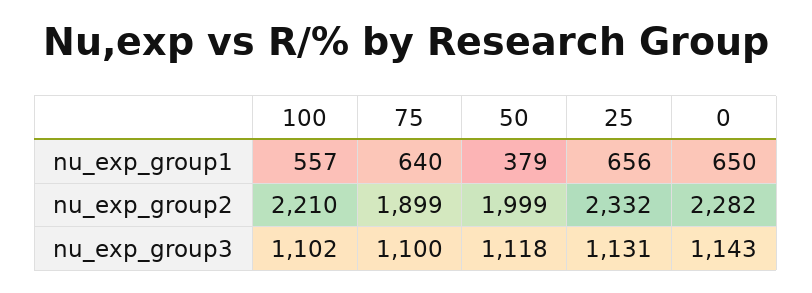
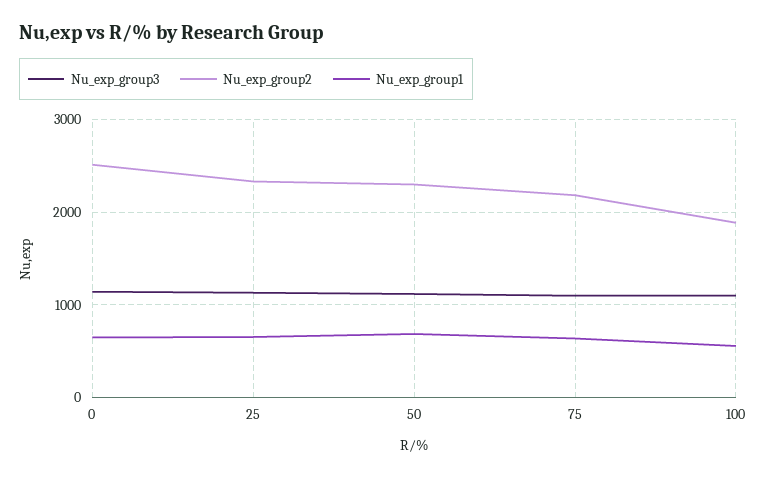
nu_exp_group1, 50: 379 -> 700
nu_exp_group2, 100: 2210 -> 1900
nu_exp_group2, 75: 1899 -> 2200
nu_exp_group2, 50: 1999 -> 2300
nu_exp_group2, 0: 2282 -> 2500

